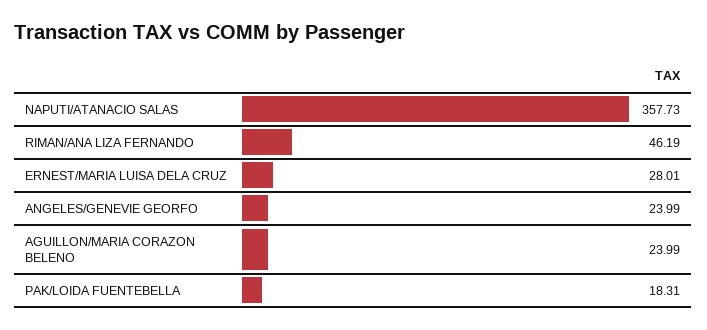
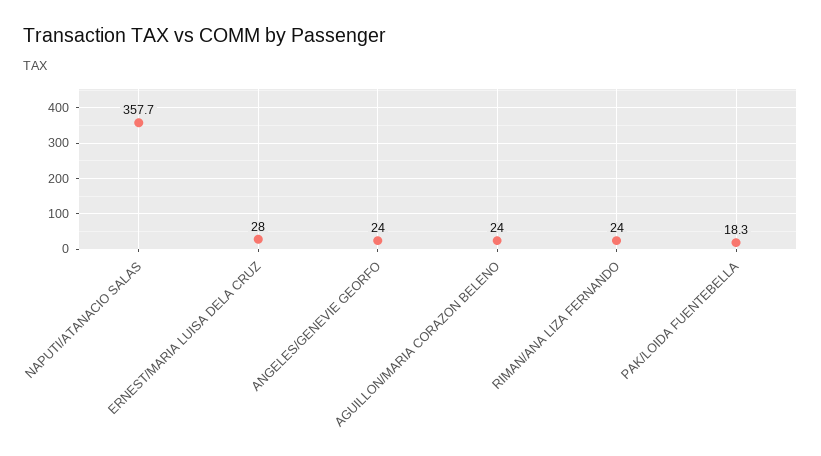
RIMAN/ANA LIZA FERNANDO: 46.19 -> 24

